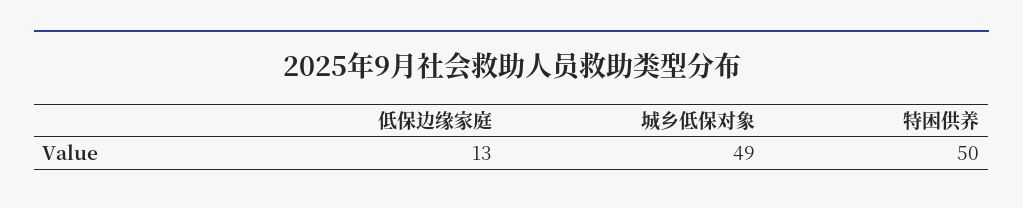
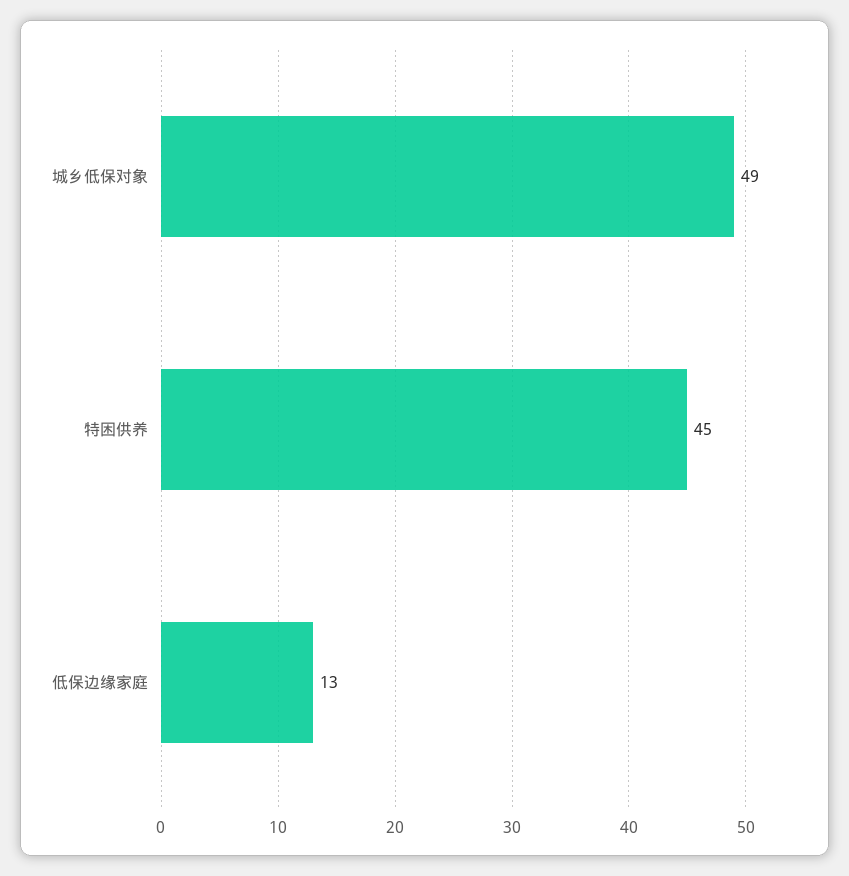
特困供养: 50 -> 45

